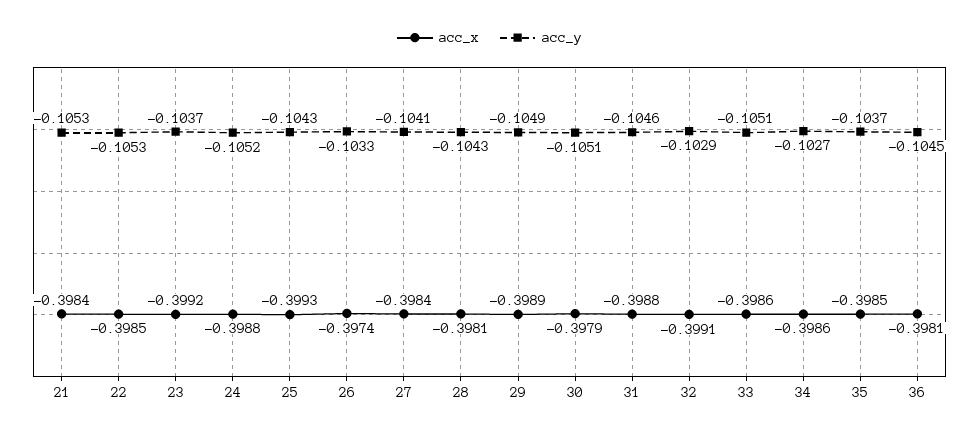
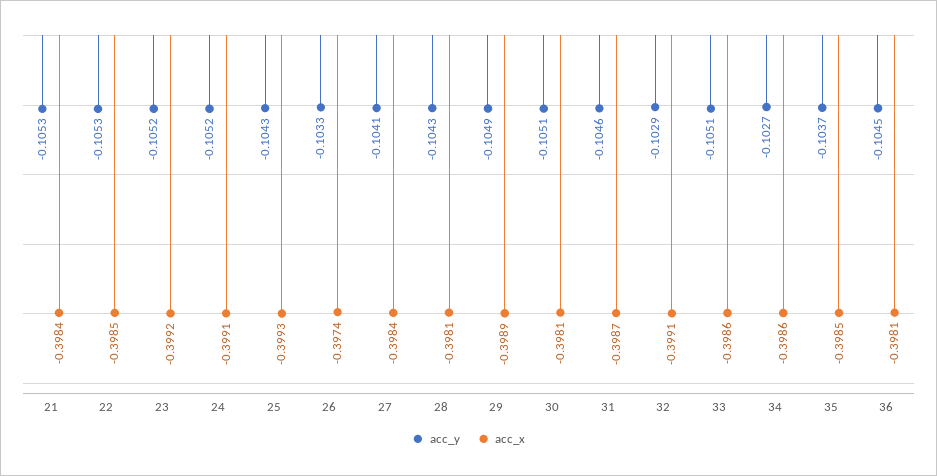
acc_y, 23: -0.1037 -> -0.1052
acc_x, 24: -0.3988 -> -0.3991
acc_x, 30: -0.3979 -> -0.3981
acc_x, 31: -0.3988 -> -0.3987

